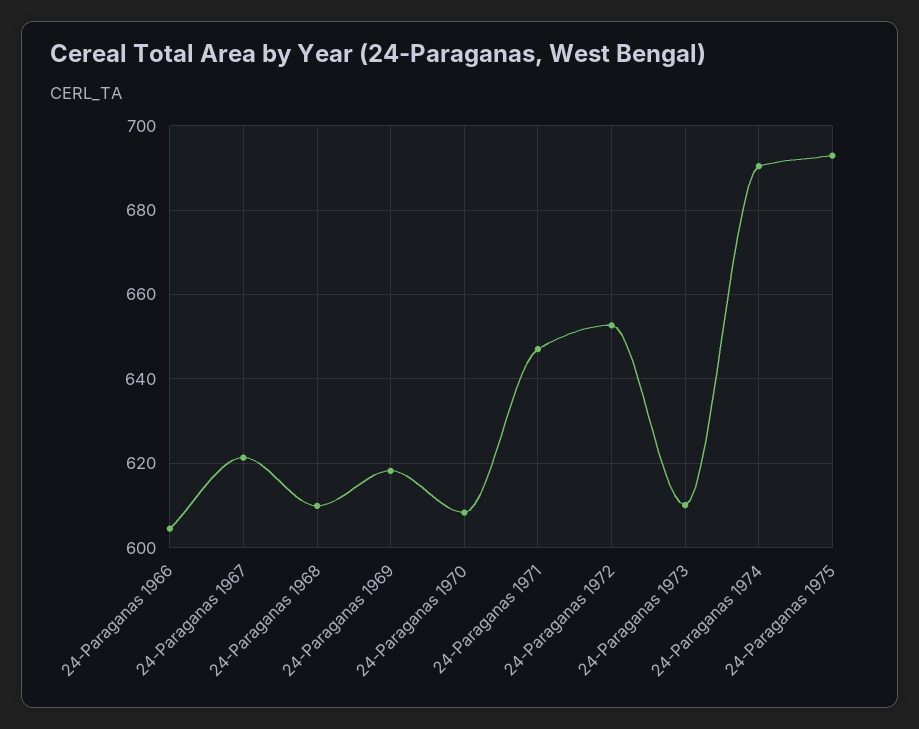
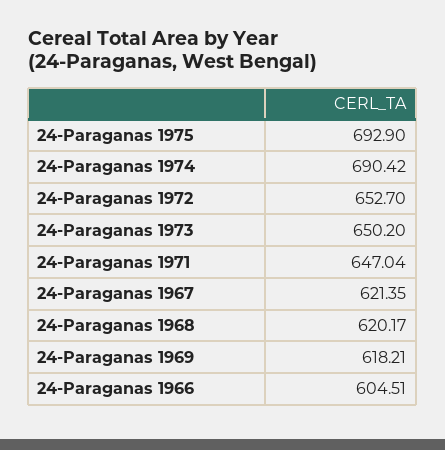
24-Paraganas 1968: 610 -> 620.17
24-Paraganas 1970: 608 -> none
24-Paraganas 1973: 610 -> 650.2

